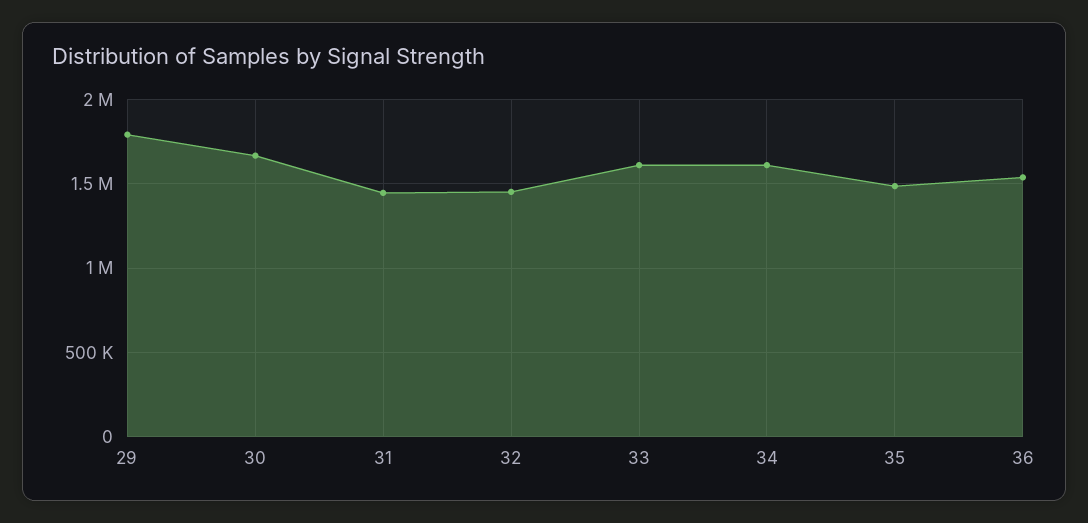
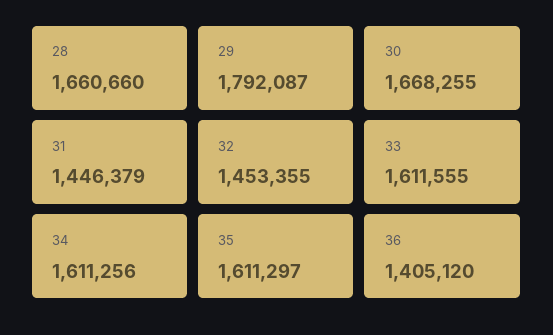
35: 1500000 -> 1611297
36: 1550000 -> 1405120
28: none -> 1660660

